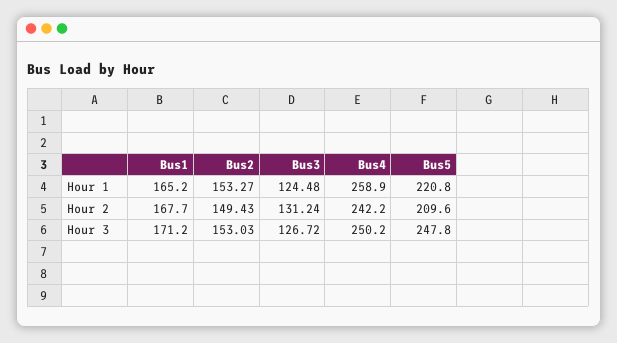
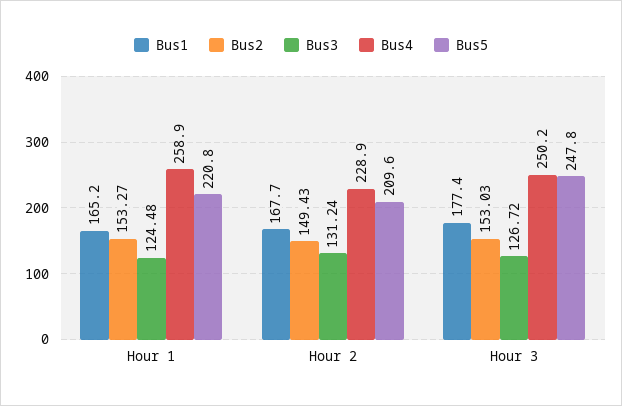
Bus4, Hour 2: 242.2 -> 228.9
Bus1, Hour 3: 171.2 -> 177.4

